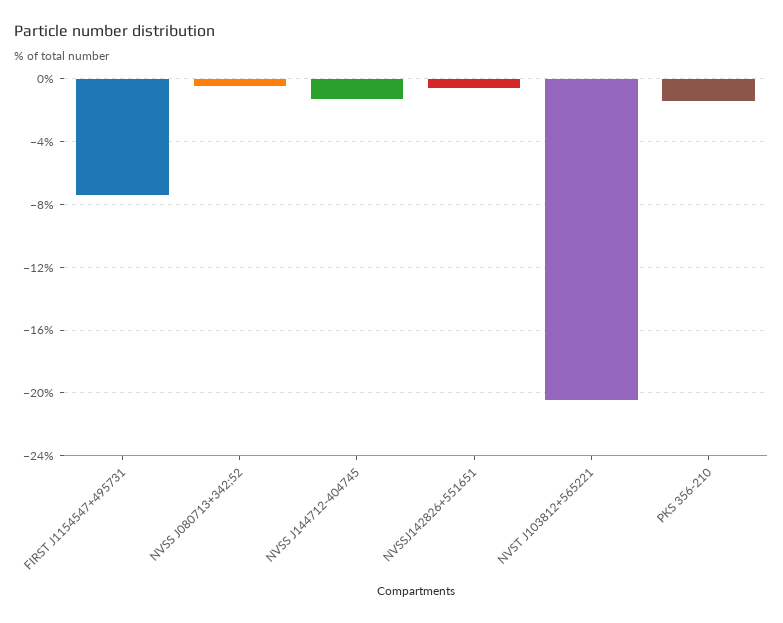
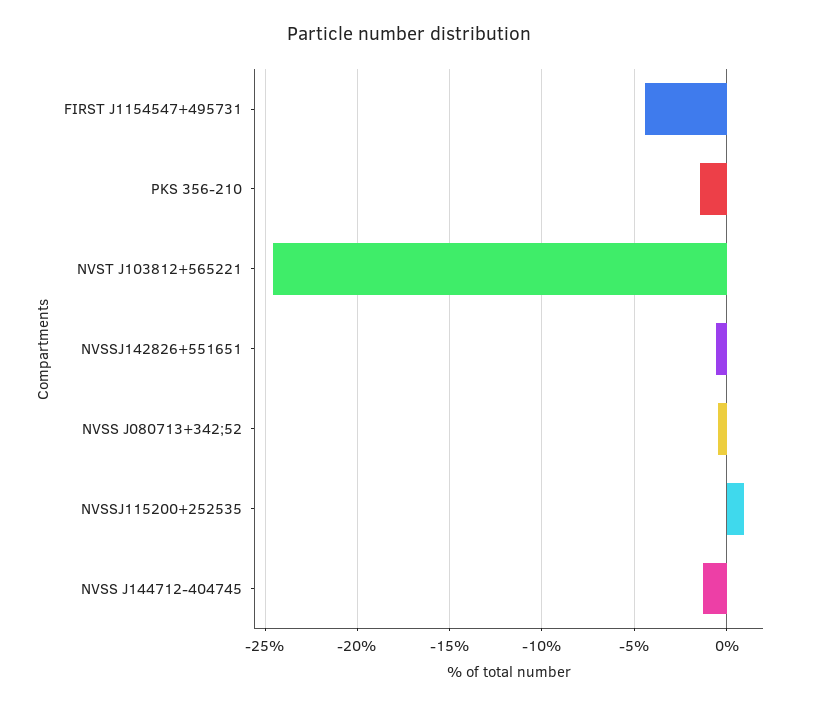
FIRST J1154547+495731: -7.5 -> -4.5
NVST J103812+565221: -20.5 -> -24.5
NVSSJ115200+252535: none -> 1

